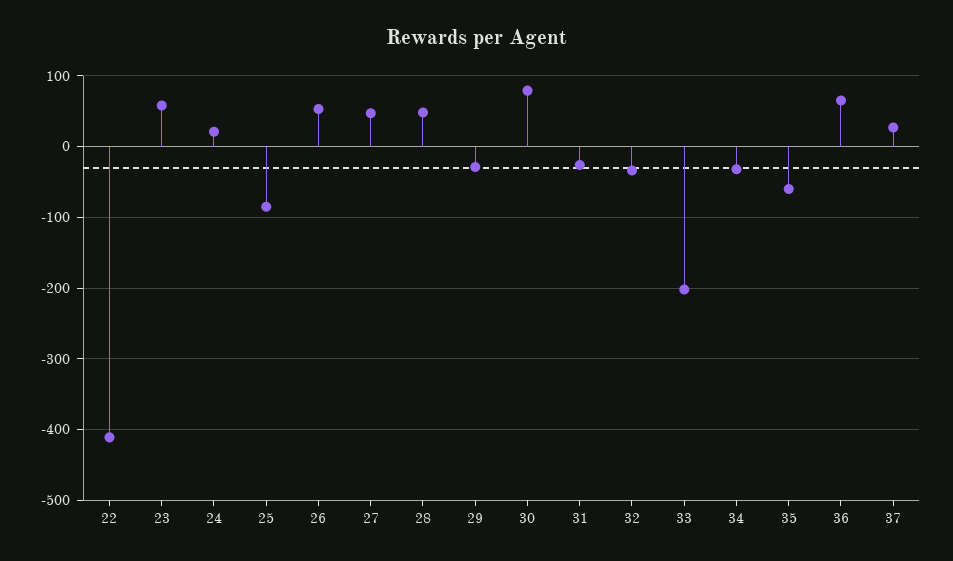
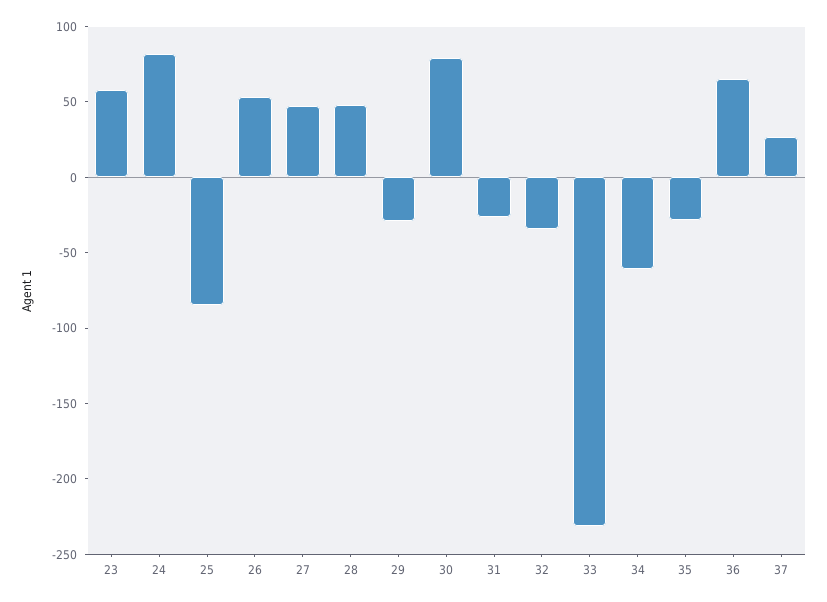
22: -410 -> none
24: 20 -> 80
33: -200 -> -230
34: -30 -> -60
35: -60 -> -30

